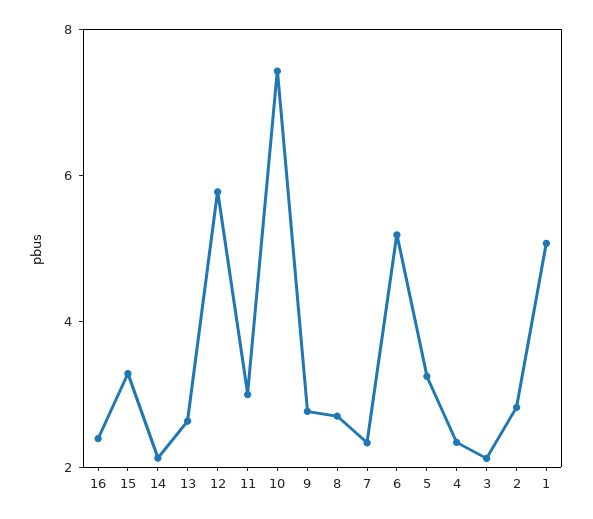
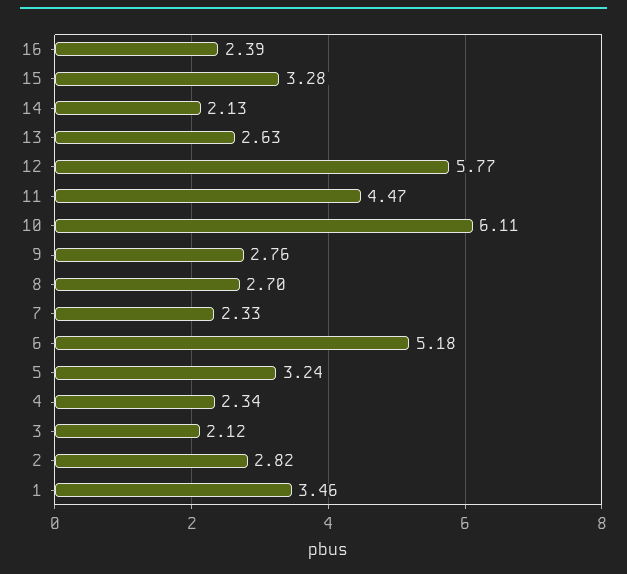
11: 3 -> 4.47
10: 7.5 -> 6.11
1: 5 -> 3.46

